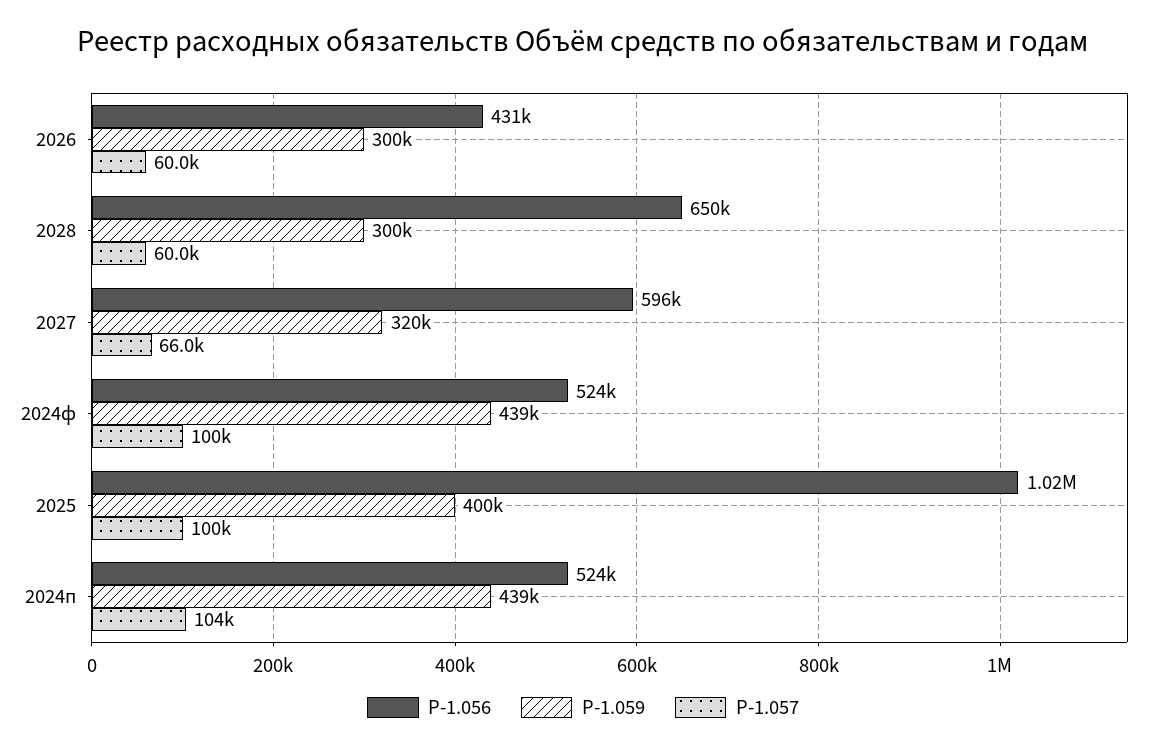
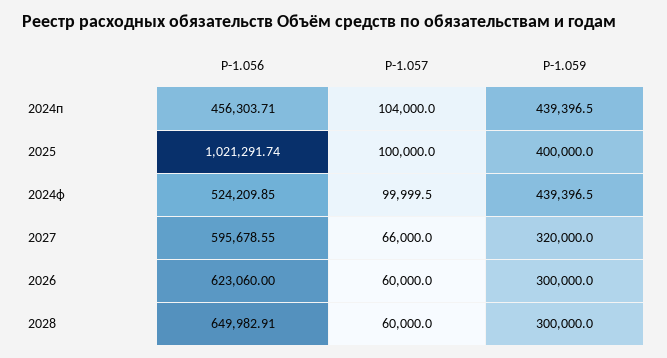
Р-1.056, 2026: 431000 -> 623060
Р-1.056, 2024п: 524000 -> 456303.71

